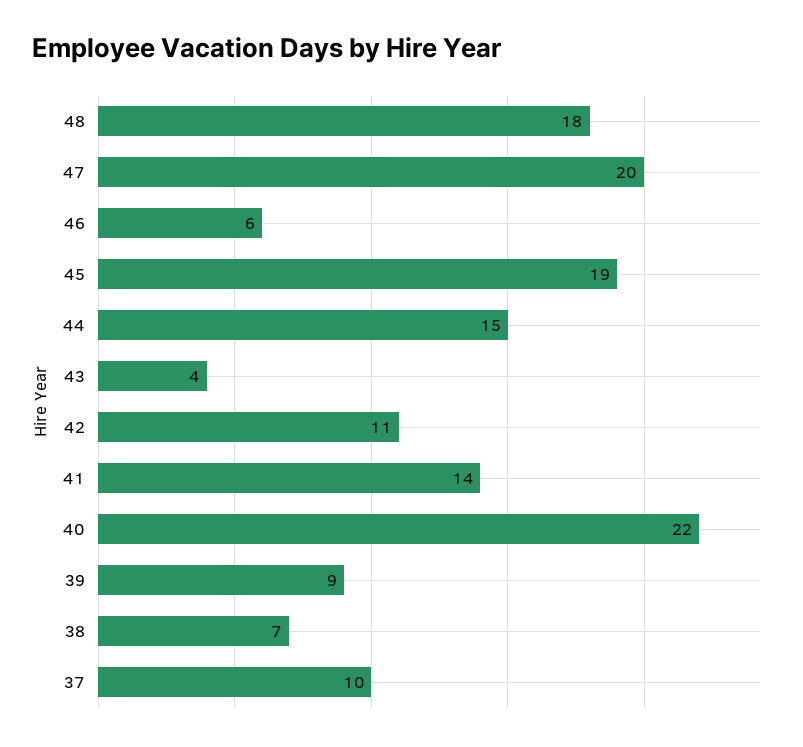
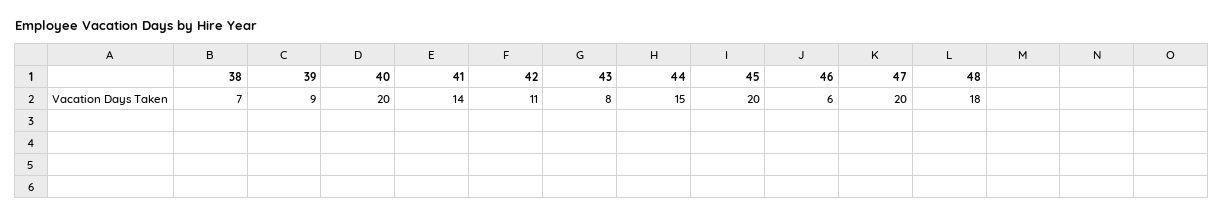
45: 19 -> 20
43: 4 -> 8
40: 22 -> 20
37: 10 -> none

